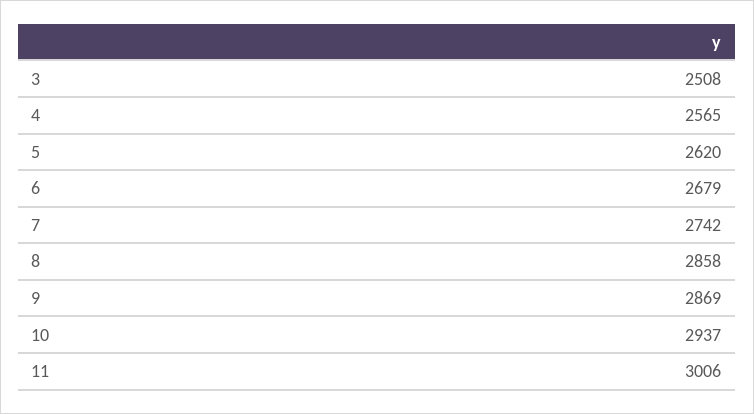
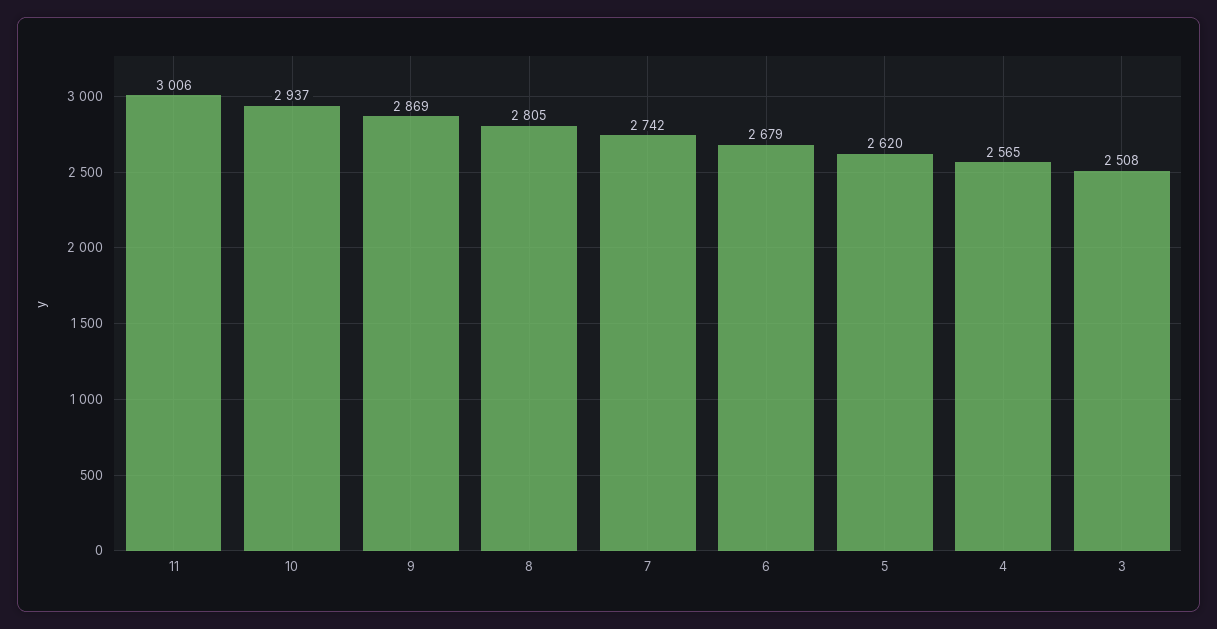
8: 2858 -> 2805

